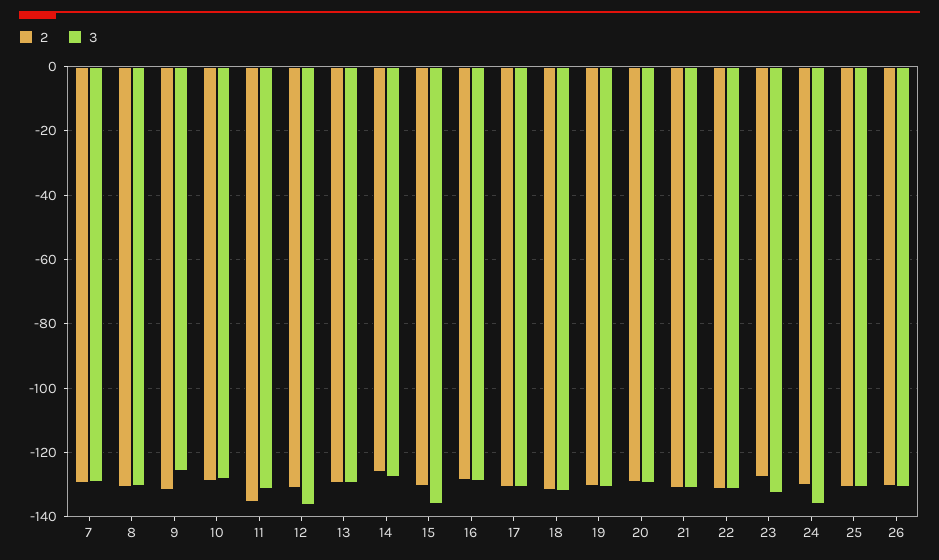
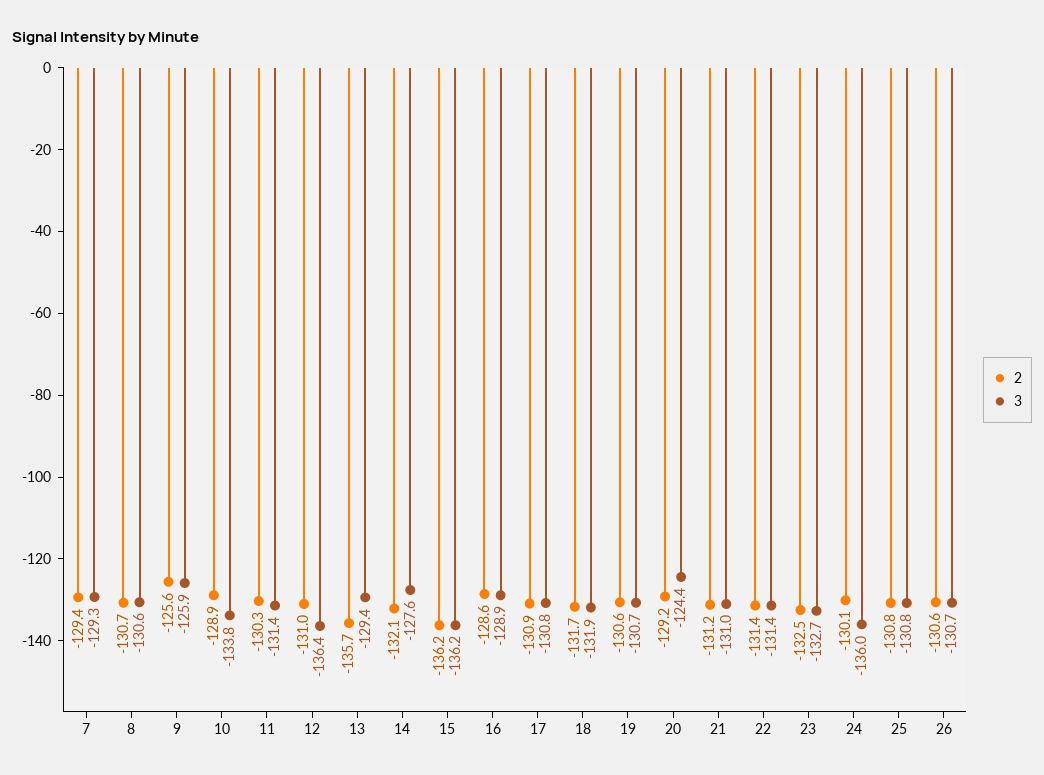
2, 9: -132 -> -125.6
3, 10: -128 -> -133.8
2, 11: -136 -> -130.3
2, 13: -130 -> -135.7
2, 14: -126 -> -132.1
2, 15: -130 -> -136.2
3, 20: -130 -> -124.4
2, 23: -128 -> -132.5

